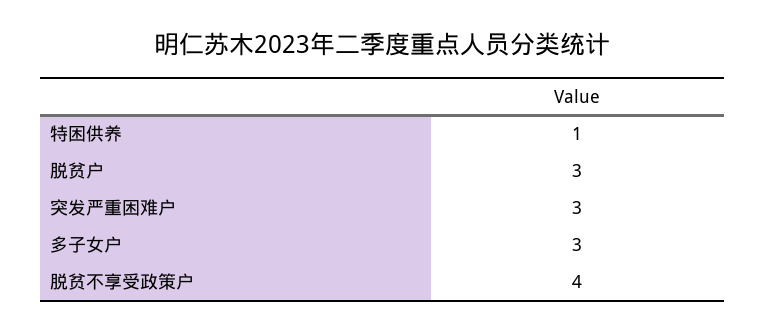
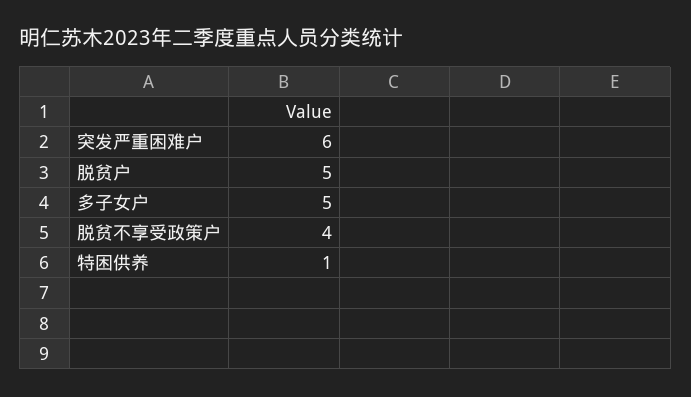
脱贫户: 3 -> 5
突发严重困难户: 3 -> 6
多子女户: 3 -> 5

